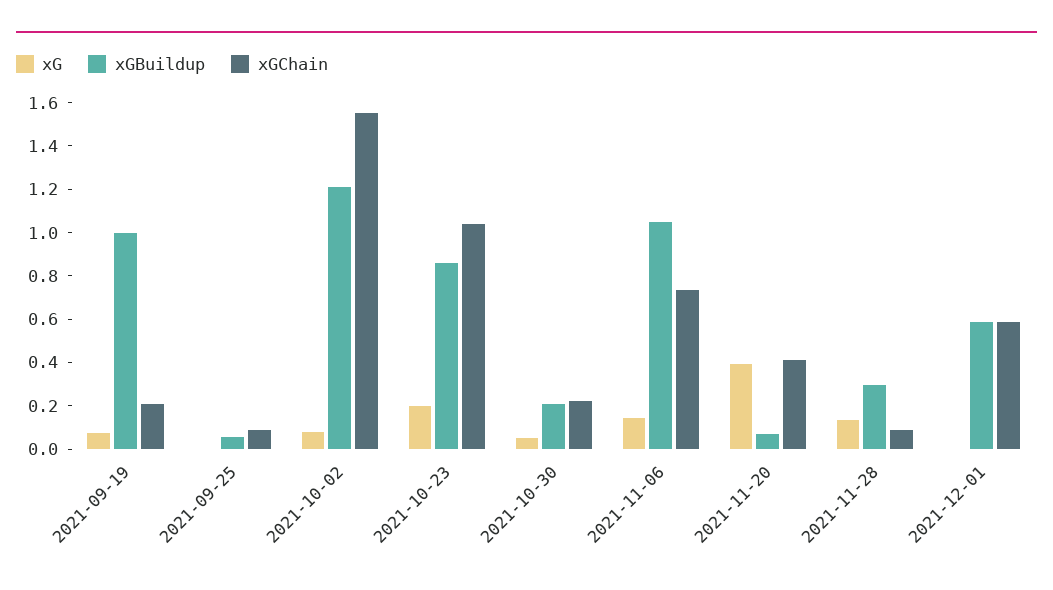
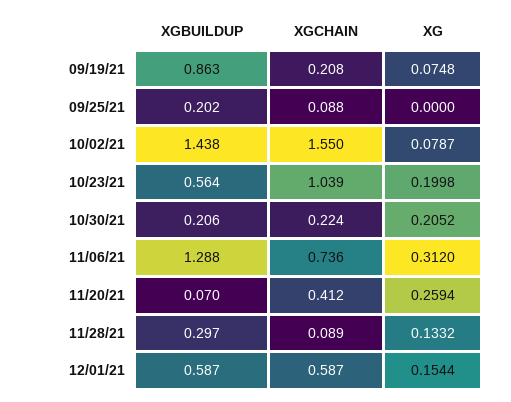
xGBuildup, 2021-09-19: 1 -> 0.863
xGBuildup, 2021-09-25: 0.05 -> 0.202
xGBuildup, 2021-10-02: 1.2 -> 1.438
xGBuildup, 2021-10-23: 0.85 -> 0.564
xG, 2021-10-30: 0.05 -> 0.2052
xG, 2021-11-06: 0.15 -> 0.312
xGBuildup, 2021-11-06: 1.05 -> 1.288
xG, 2021-11-20: 0.4 -> 0.2594
xG, 2021-12-01: 0 -> 0.1544

